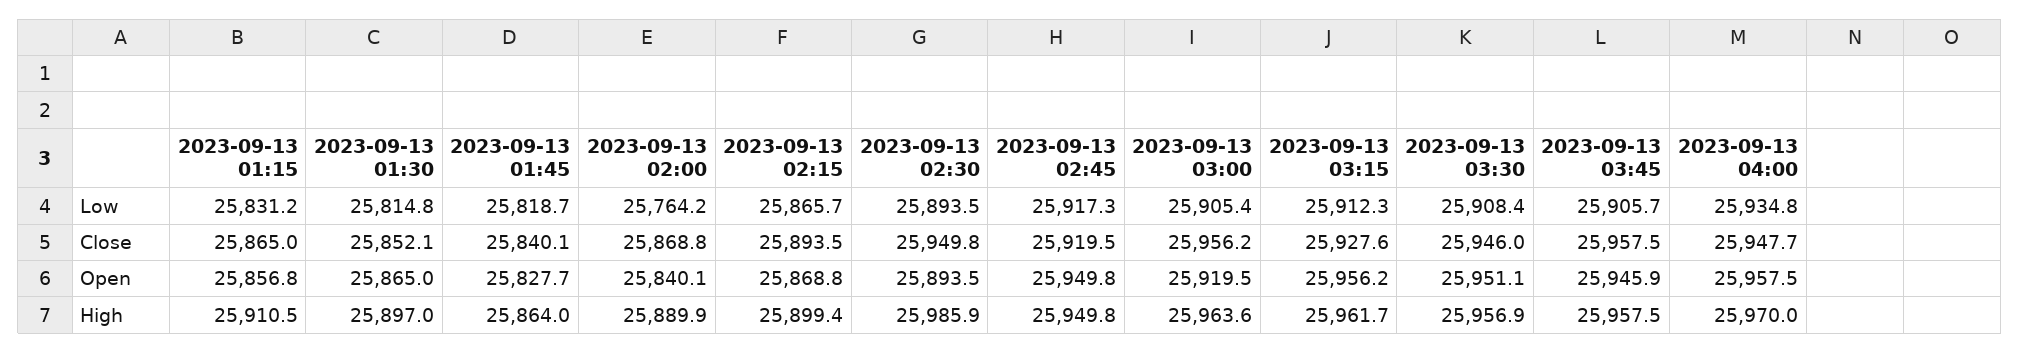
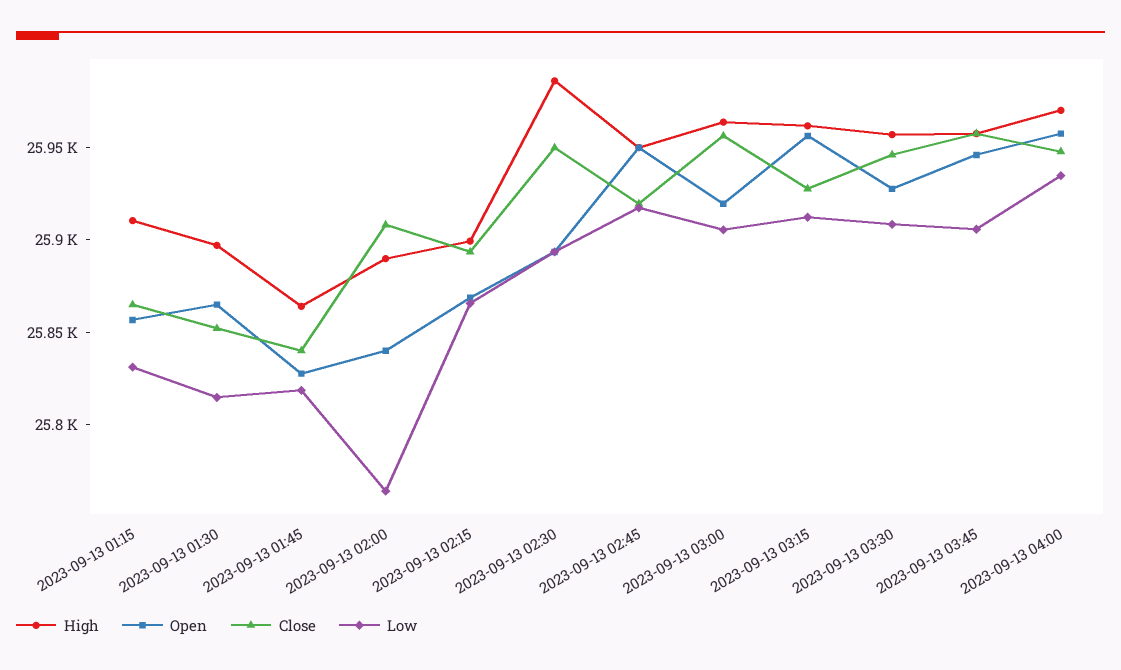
Close, 2023-09-13 02:00: 25868.8 -> 25910
Open, 2023-09-13 03:30: 25951.1 -> 25930

